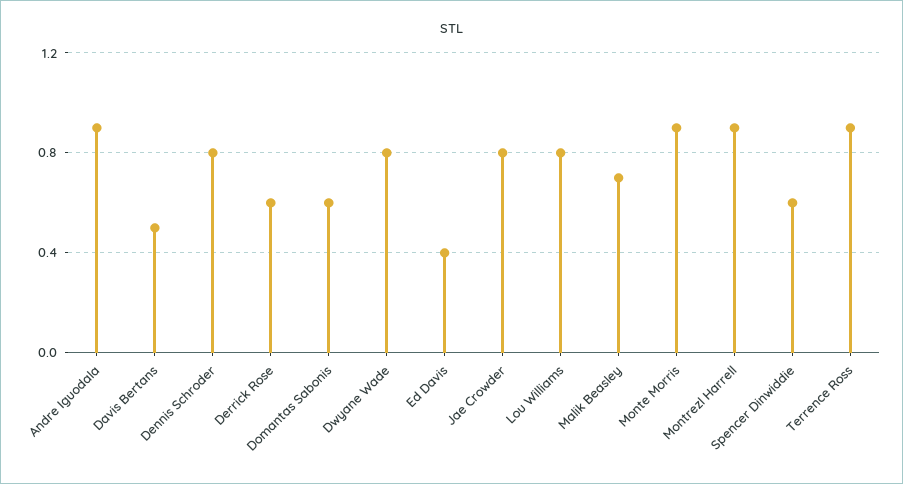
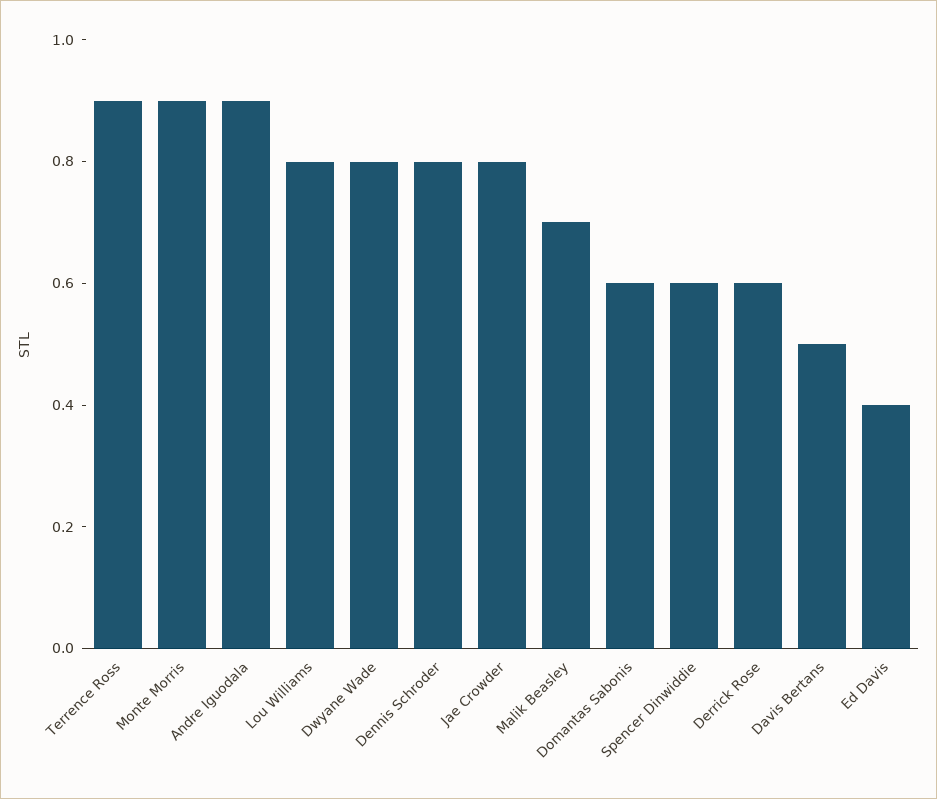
Montrezl Harrell: 0.9 -> none

